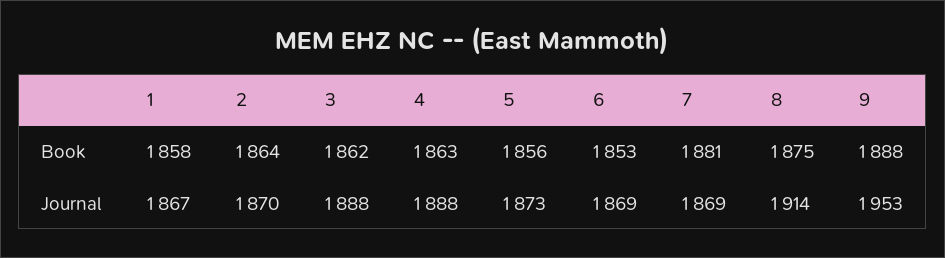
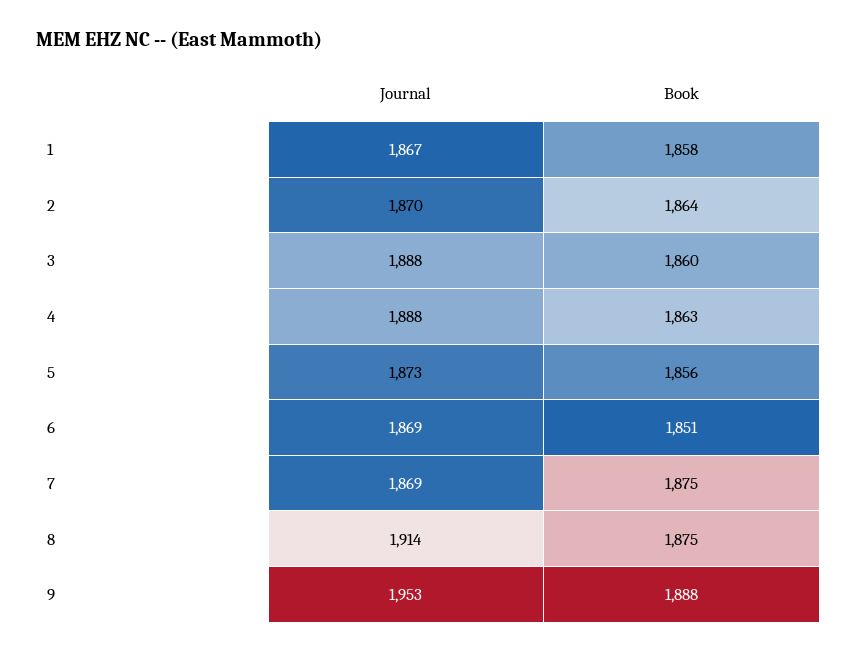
3, Book: 1862 -> 1860
6, Book: 1853 -> 1851
7, Book: 1881 -> 1875

